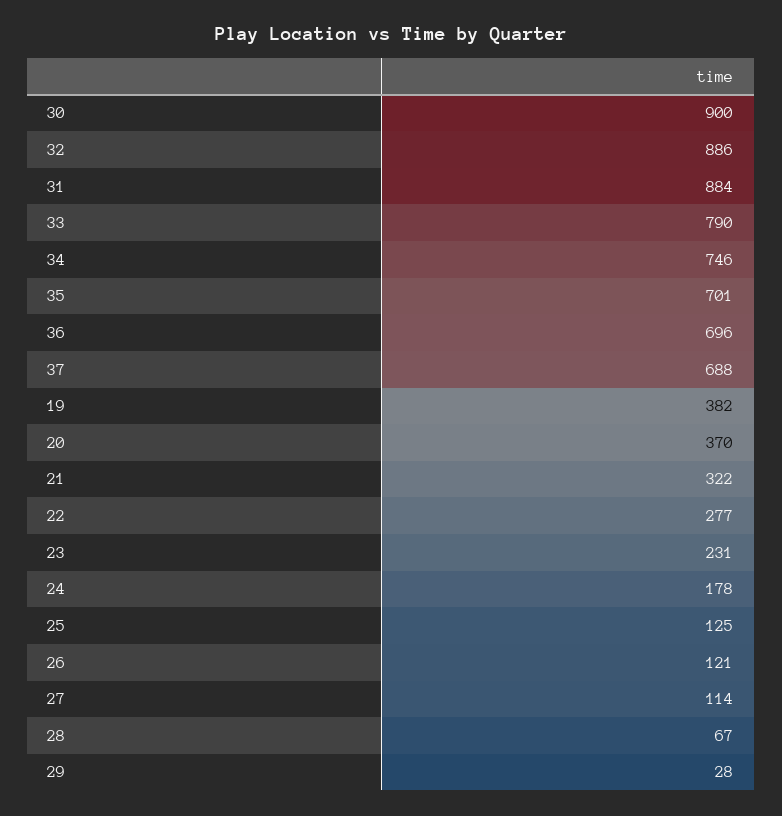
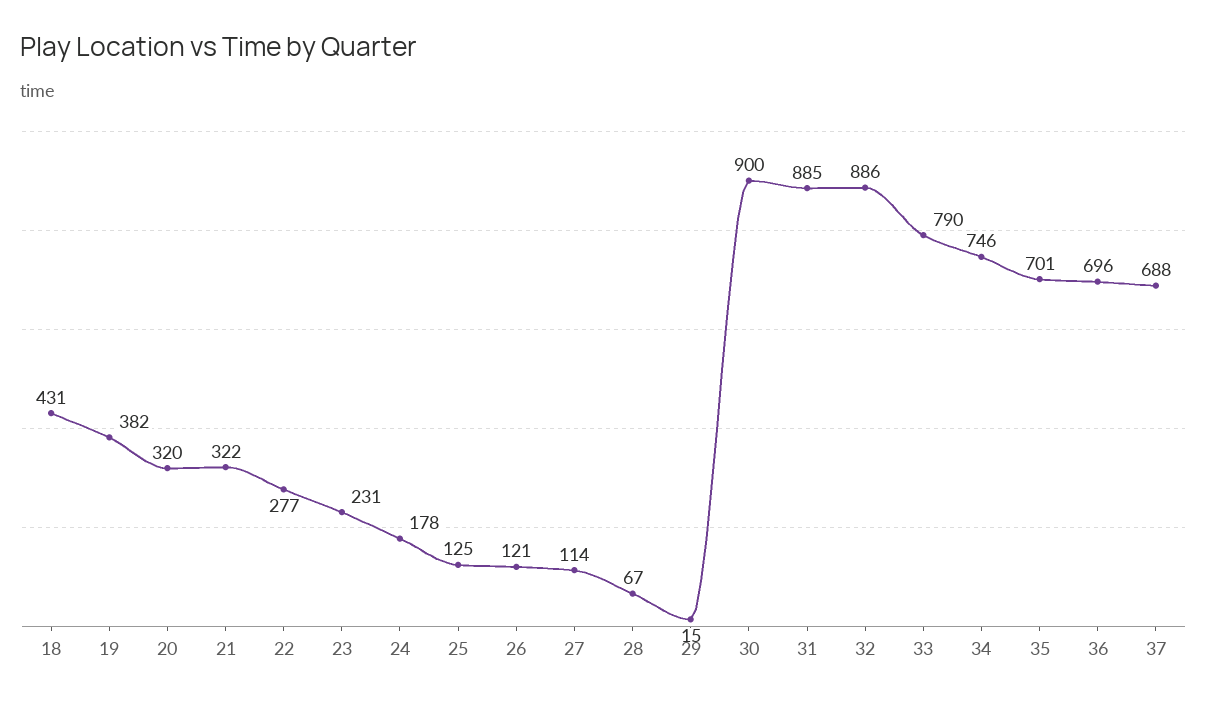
31: 884 -> 885
20: 370 -> 320
29: 28 -> 15
18: none -> 431

